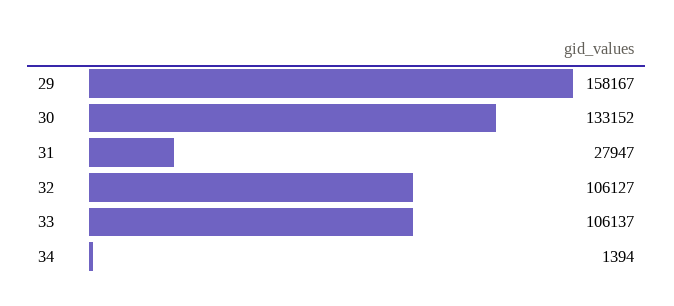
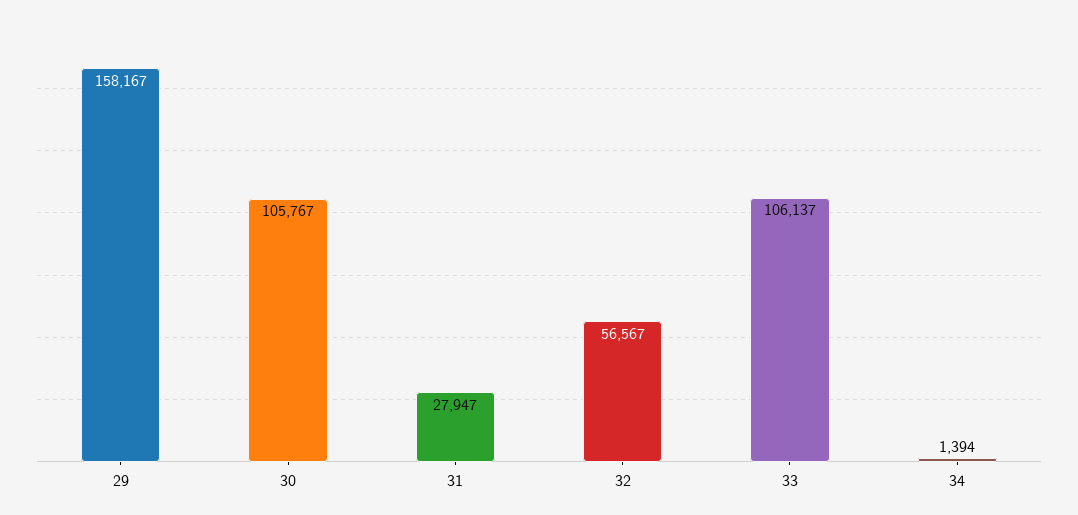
30: 133152 -> 105767
32: 106127 -> 56567

